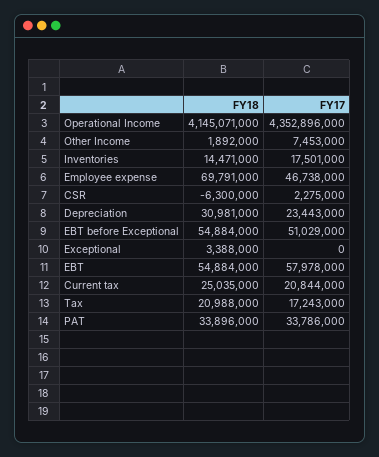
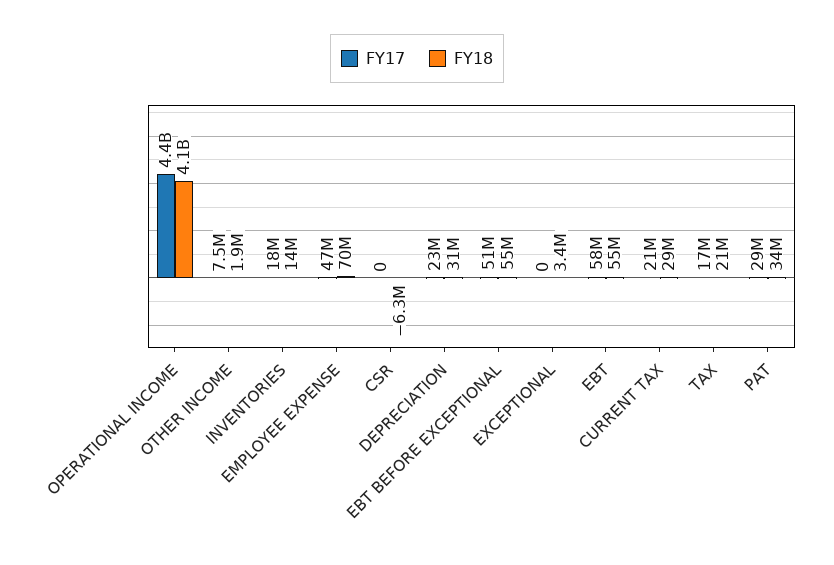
FY17, CSR: 2275000 -> 0
FY18, Current tax: 25035000 -> 29000000
FY17, PAT: 33786000 -> 29000000

